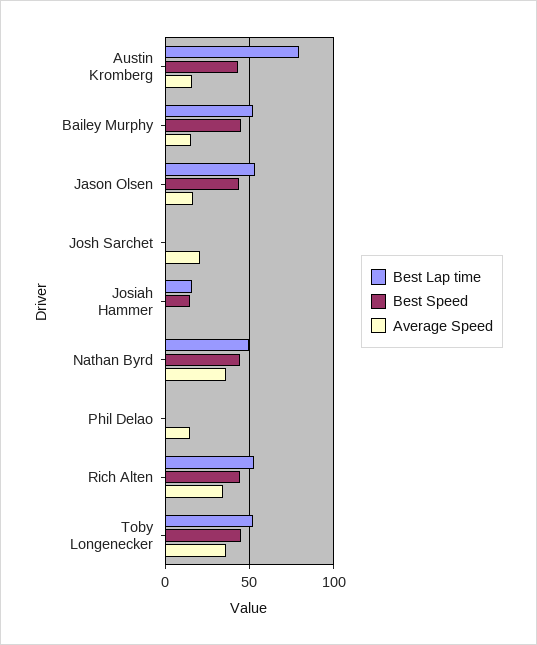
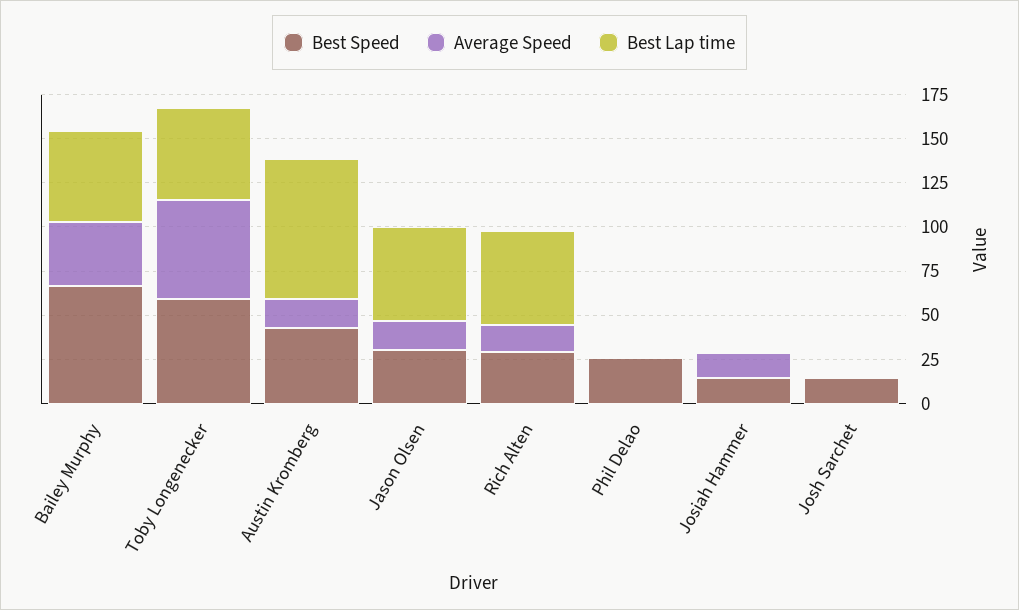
Best Speed, Bailey Murphy: 45 -> 65
Average Speed, Bailey Murphy: 15 -> 35
Best Speed, Jason Olsen: 45 -> 30
Best Speed, Josh Sarchet: 0 -> 15
Average Speed, Josh Sarchet: 20 -> 0
Best Lap time, Josiah Hammer: 15 -> 0
Average Speed, Josiah Hammer: 0 -> 15
Best Lap time, Nathan Byrd: 50 -> none
Best Speed, Nathan Byrd: 45 -> none
Average Speed, Nathan Byrd: 35 -> none
Best Speed, Phil Delao: 0 -> 25
Average Speed, Phil Delao: 15 -> 0
Best Speed, Rich Alten: 45 -> 30
Average Speed, Rich Alten: 35 -> 15
Best Speed, Toby Longenecker: 45 -> 60
Average Speed, Toby Longenecker: 35 -> 55

